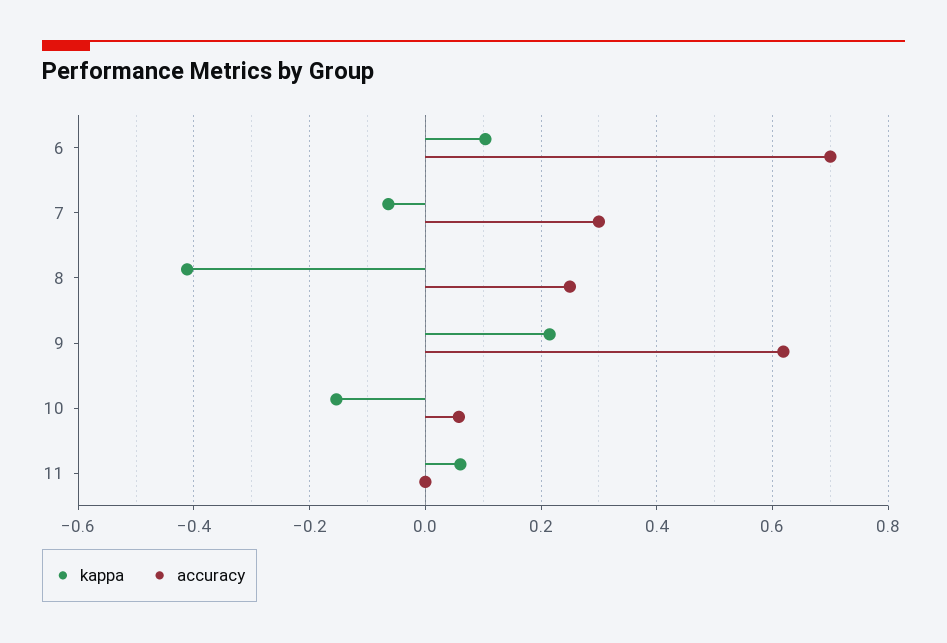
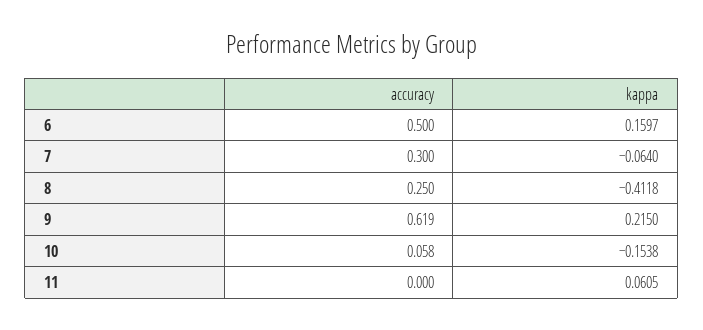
kappa, 6: 0.1 -> 0.1597
accuracy, 6: 0.7 -> 0.5

